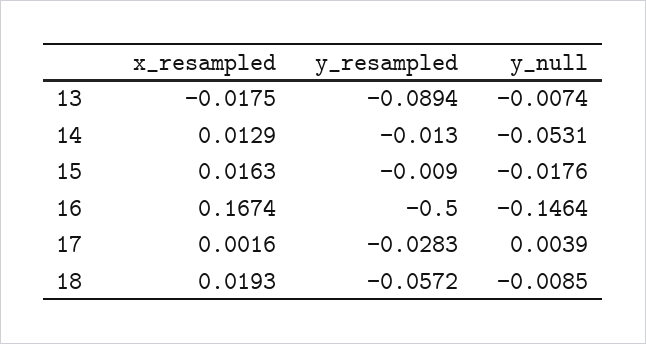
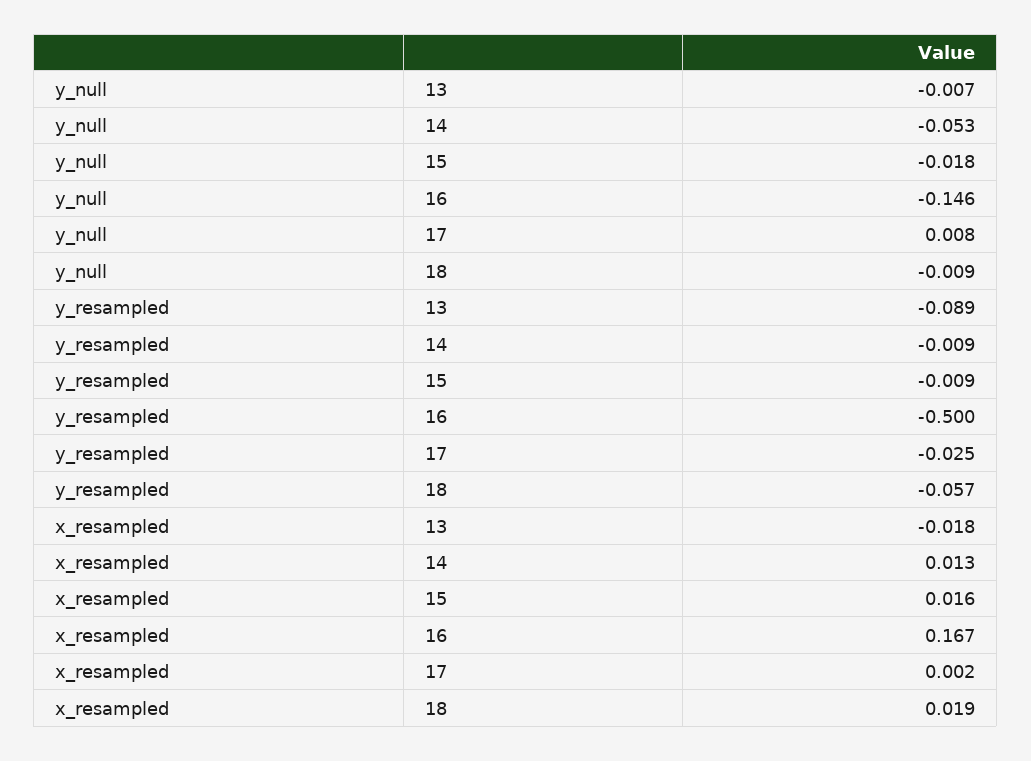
y_resampled, 14: -0.013 -> -0.009
y_resampled, 17: -0.0283 -> -0.025
y_null, 17: 0.0039 -> 0.008

